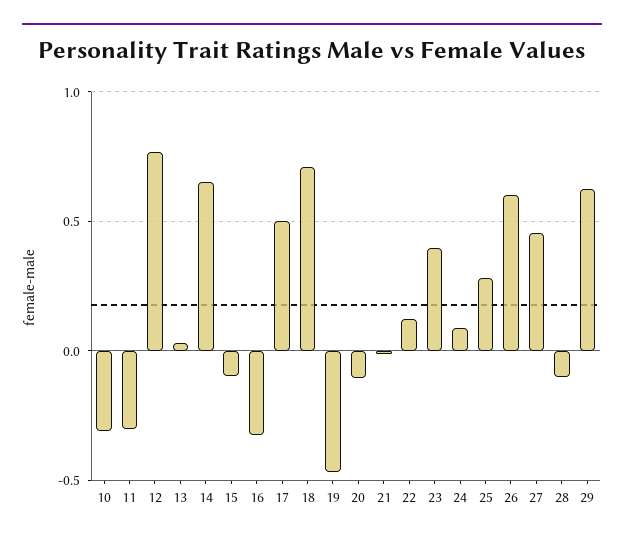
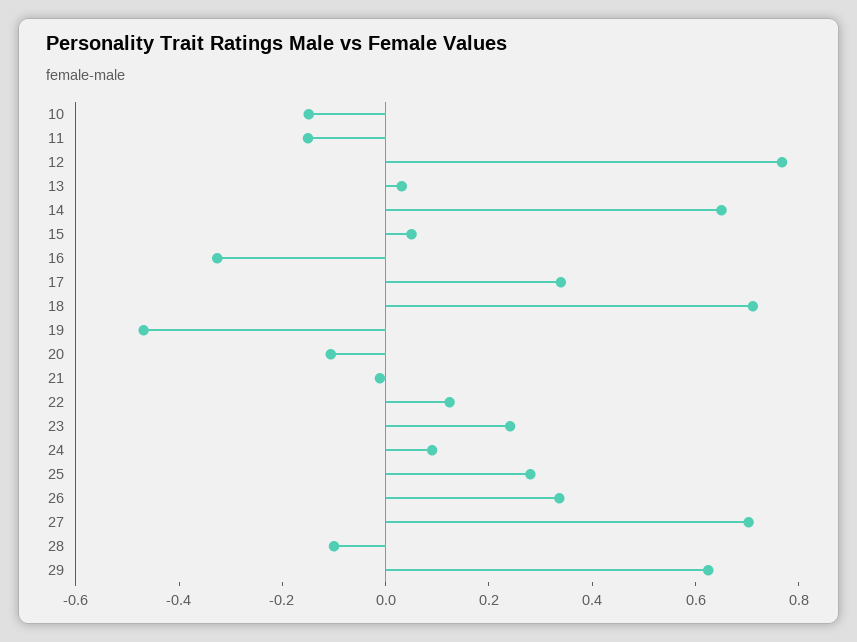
10: -0.3 -> -0.15
11: -0.3 -> -0.15
15: -0.1 -> 0.05
17: 0.5 -> 0.35
23: 0.4 -> 0.25
26: 0.6 -> 0.35
27: 0.45 -> 0.7

